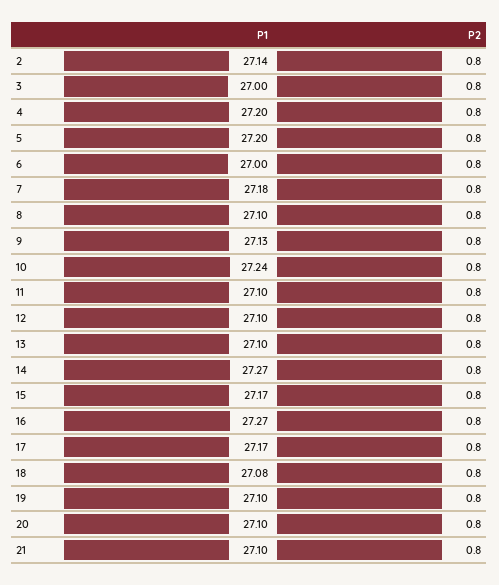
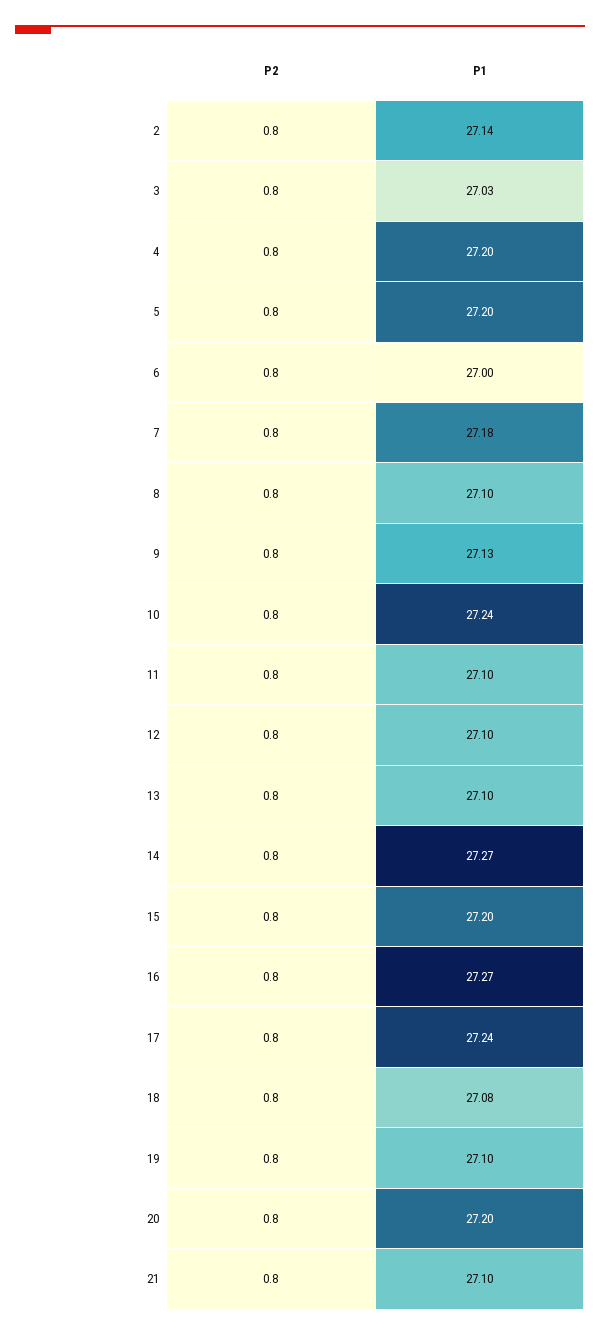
P1, 3: 27 -> 27.03
P1, 15: 27.17 -> 27.2
P1, 17: 27.17 -> 27.24
P1, 20: 27.1 -> 27.2

